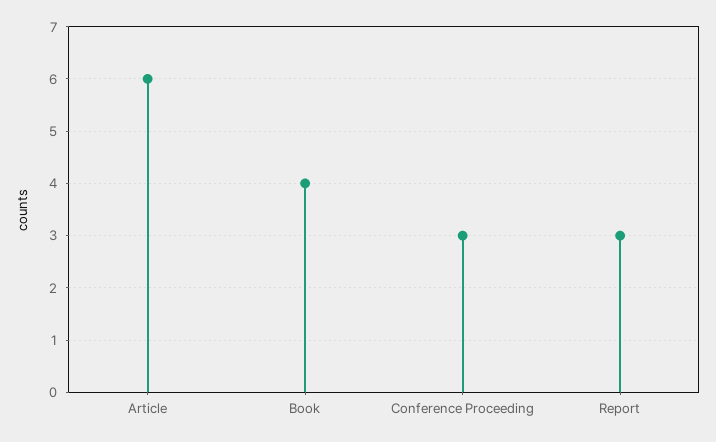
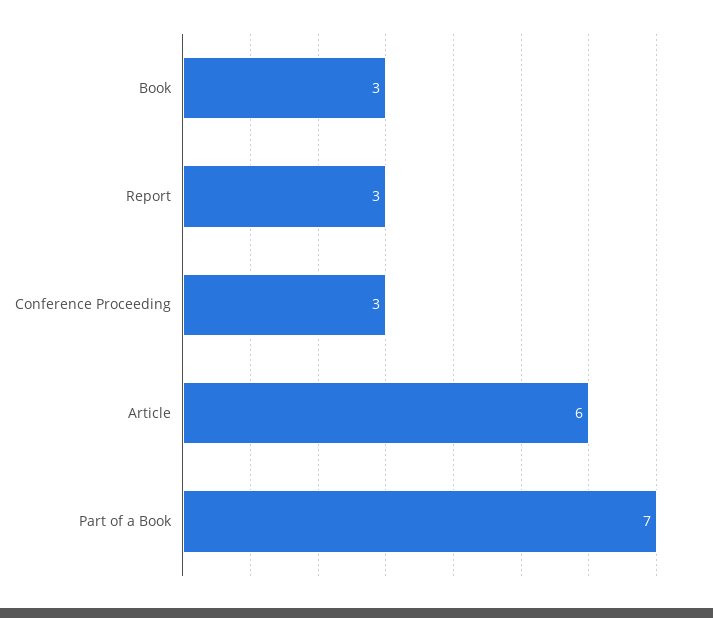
Book: 4 -> 3
Part of a Book: none -> 7

